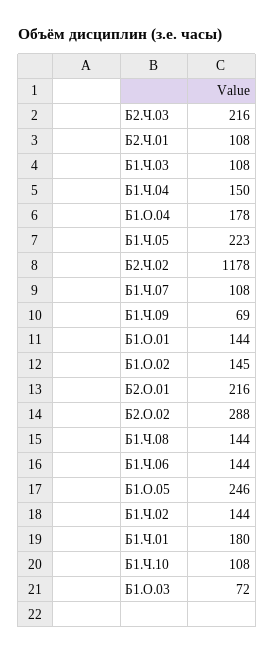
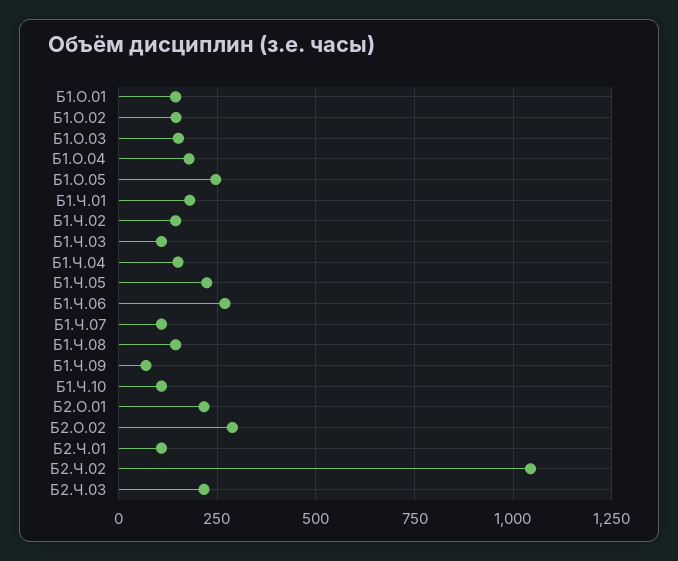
Б2.Ч.02: 1178 -> 1050
Б1.Ч.06: 144 -> 275
Б1.О.03: 72 -> 150

